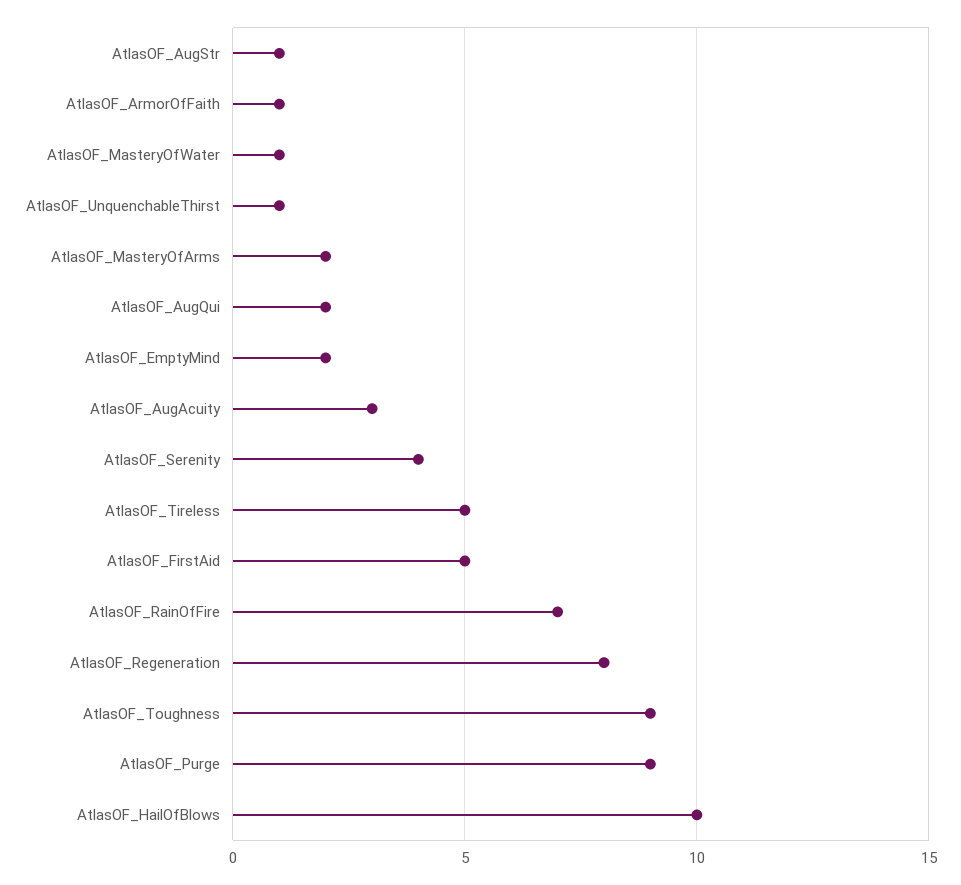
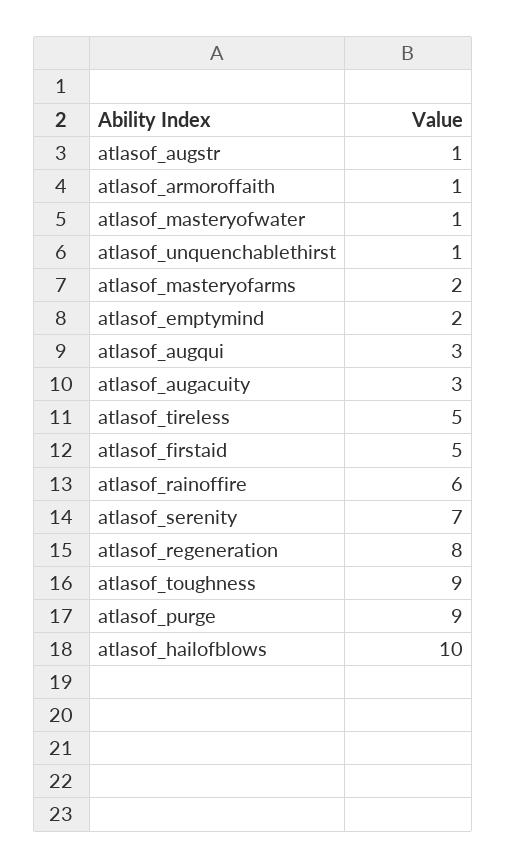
AtlasOF_AugQui: 2 -> 3
AtlasOF_Serenity: 4 -> 7
AtlasOF_RainOfFire: 7 -> 6

